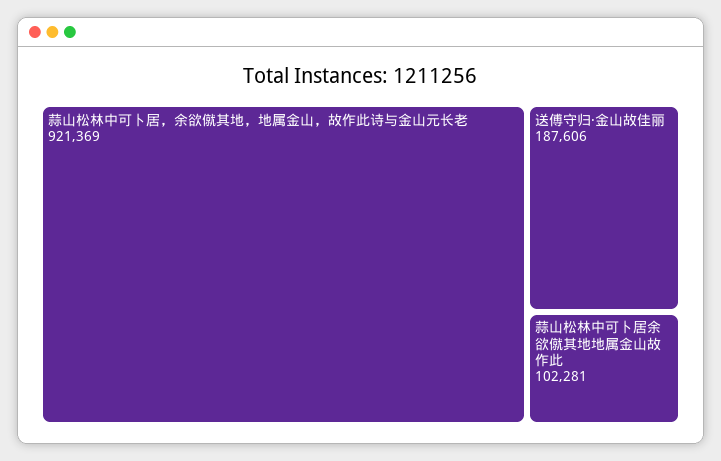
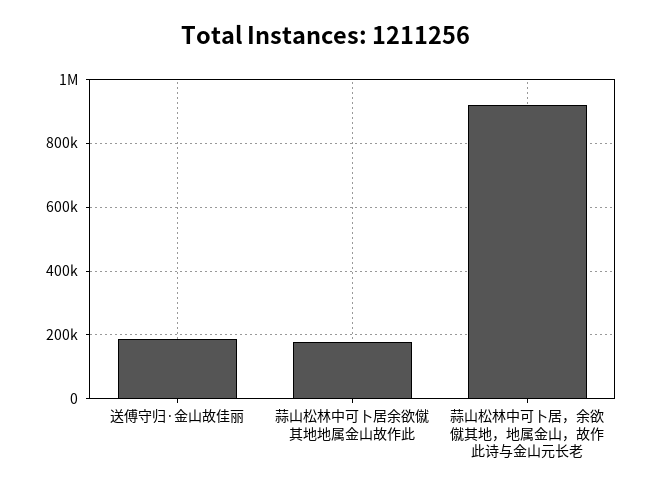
蒜山松林中可卜居余欲僦其地地属金山故作此: 102281 -> 180000

